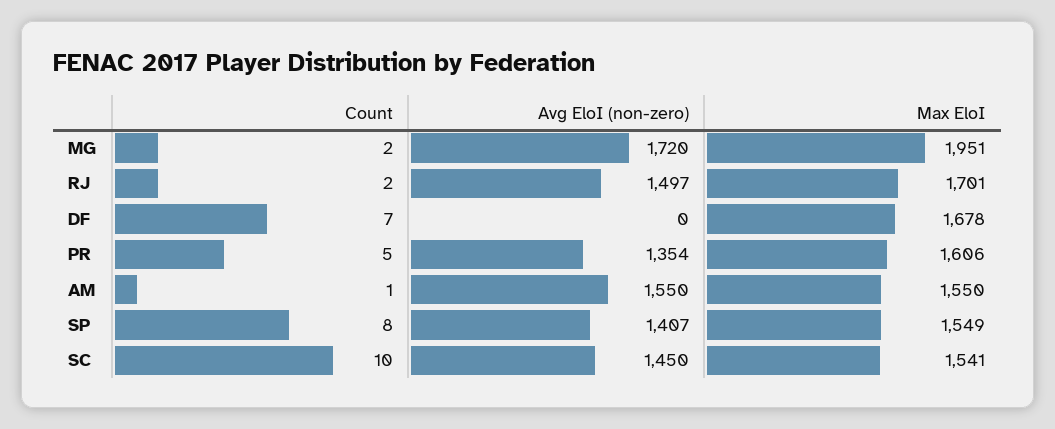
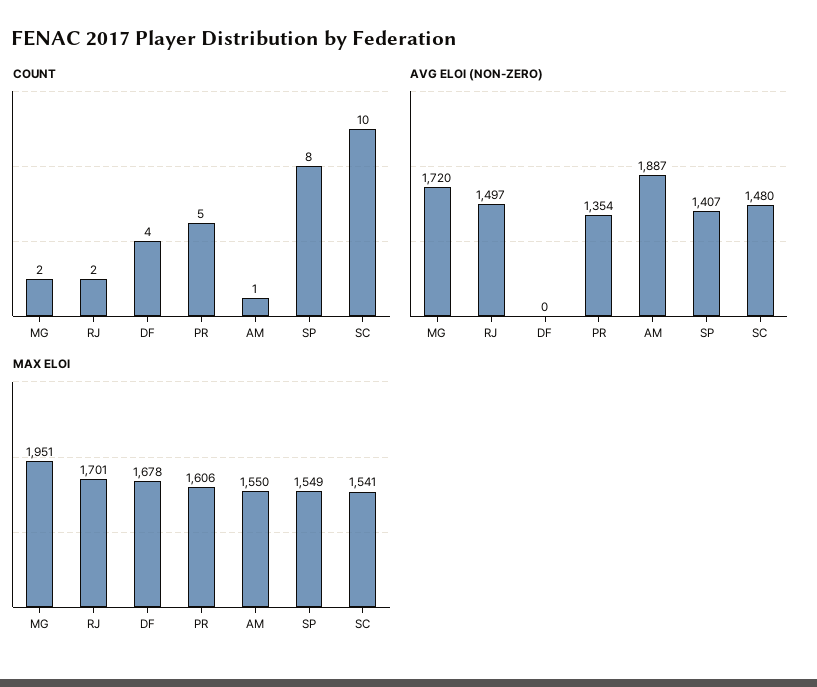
Count, DF: 7 -> 4
Avg EloI (non-zero), AM: 1550 -> 1887
Avg EloI (non-zero), SC: 1450 -> 1480

